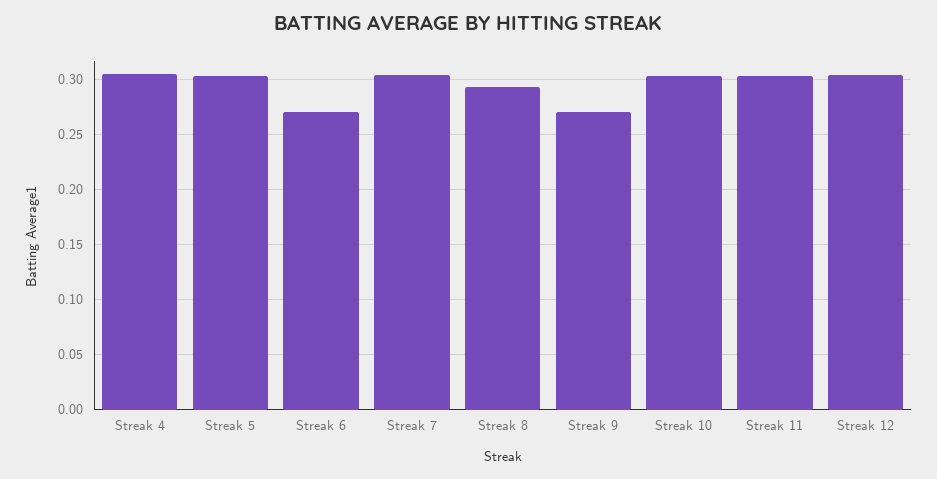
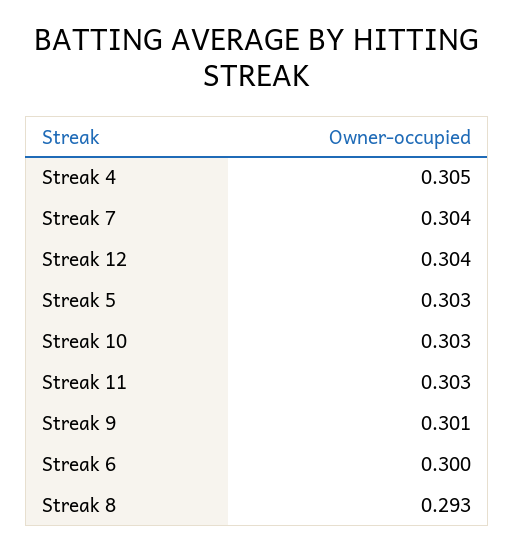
Streak 6: 0.27 -> 0.3
Streak 9: 0.27 -> 0.301

